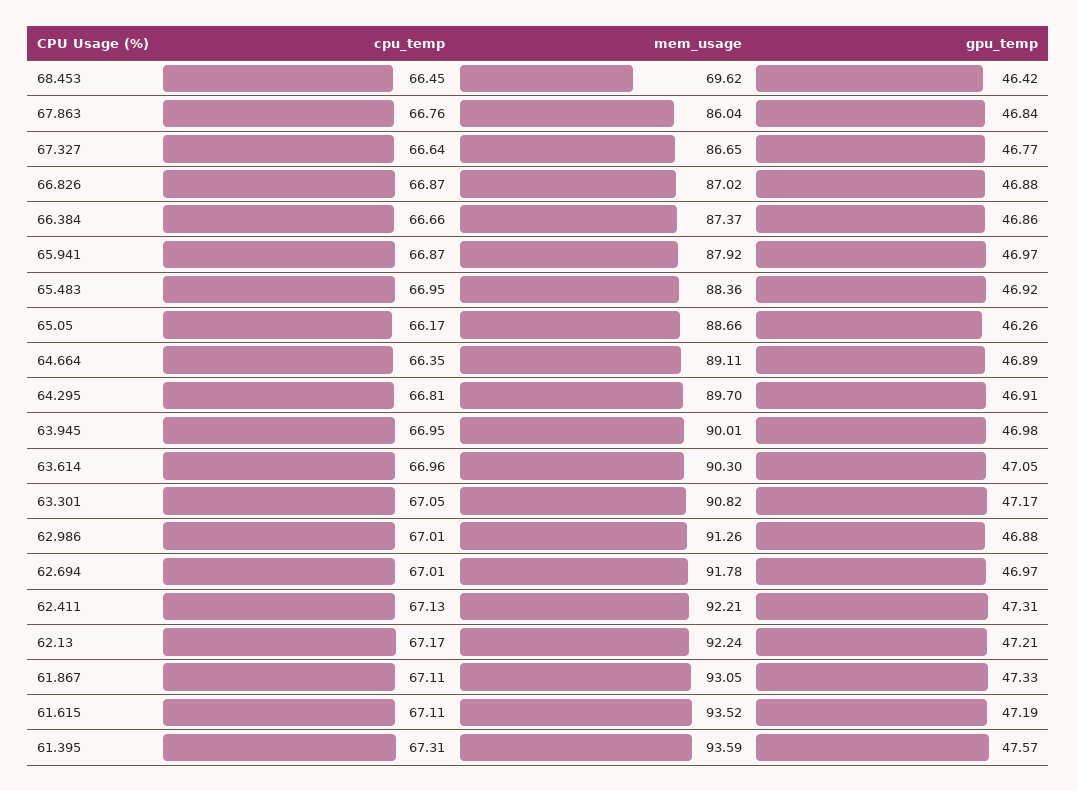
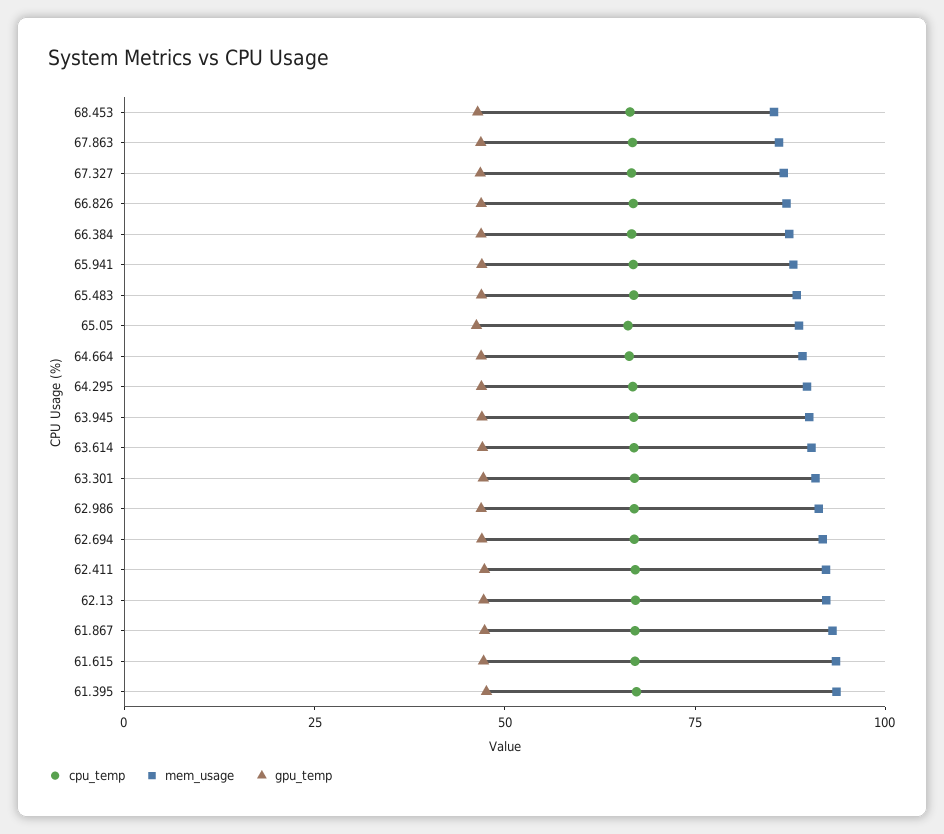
mem_usage, 68.453: 69.62 -> 85

